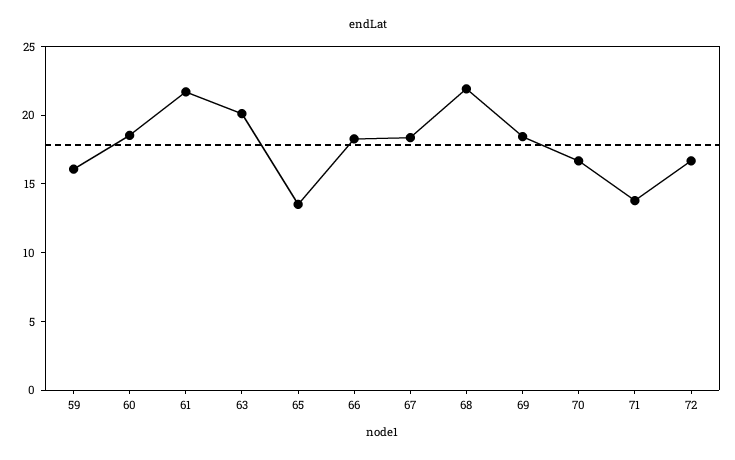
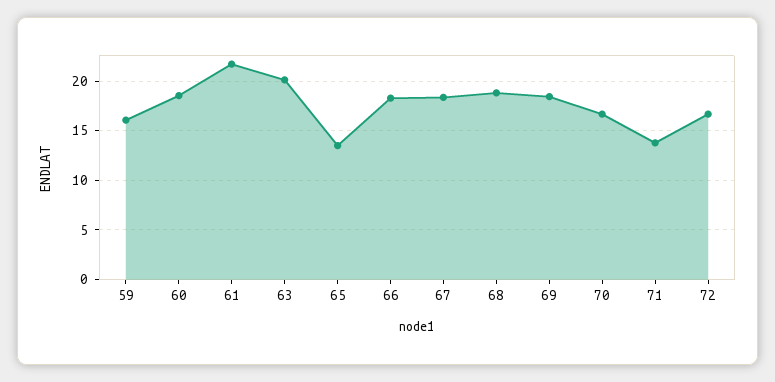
68: 22 -> 19

